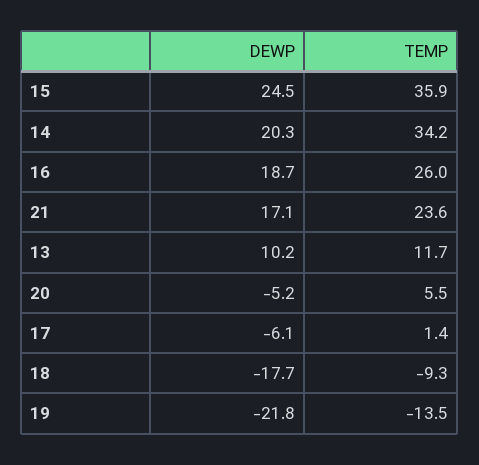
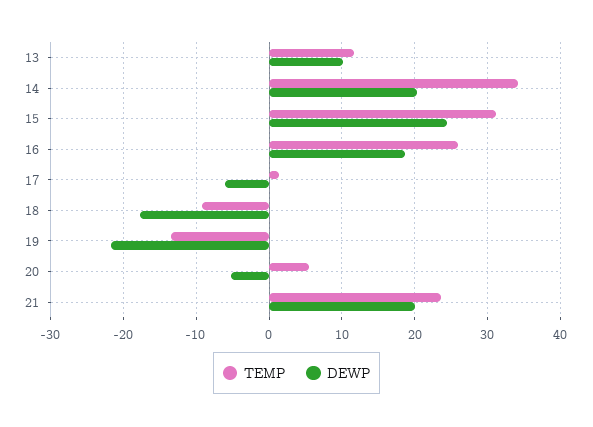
TEMP, 15: 35.9 -> 31
DEWP, 21: 17.1 -> 20

